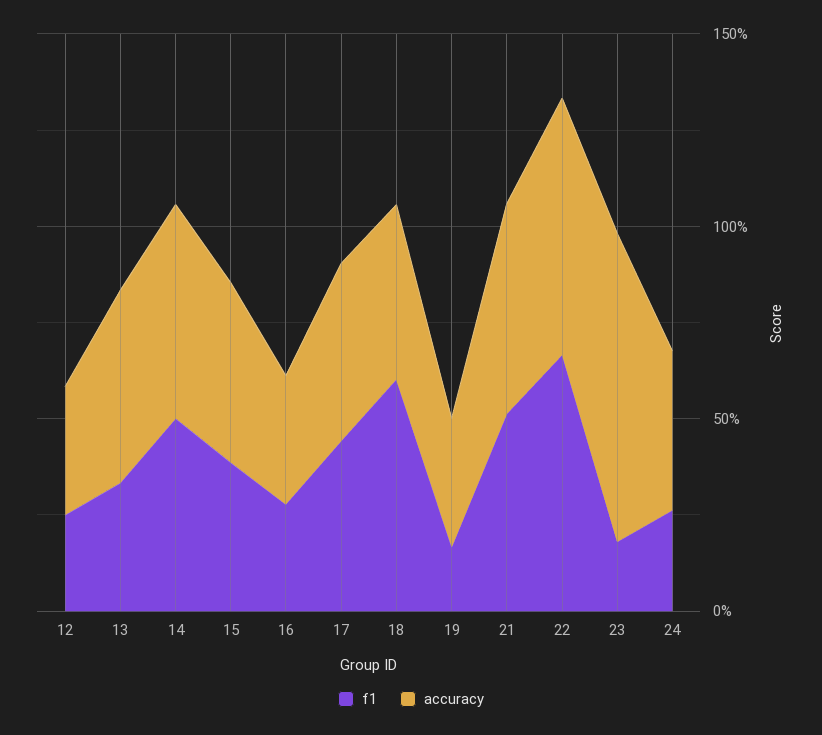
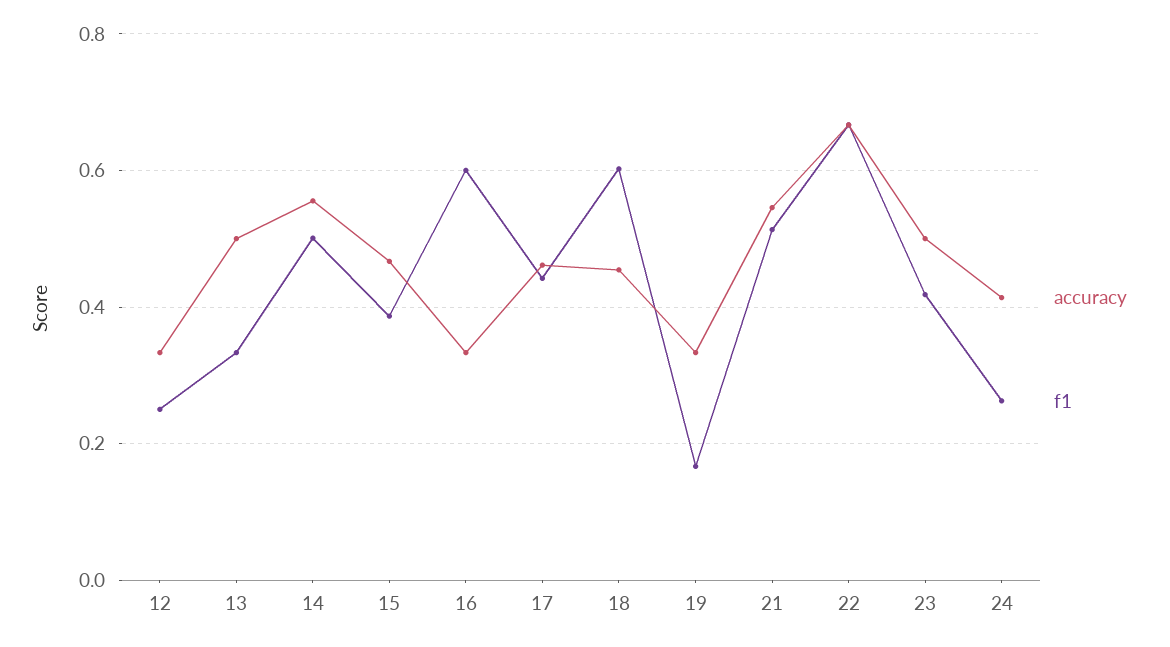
f1, 16: 0.3 -> 0.6
f1, 23: 0.2 -> 0.42
accuracy, 23: 0.8 -> 0.5

